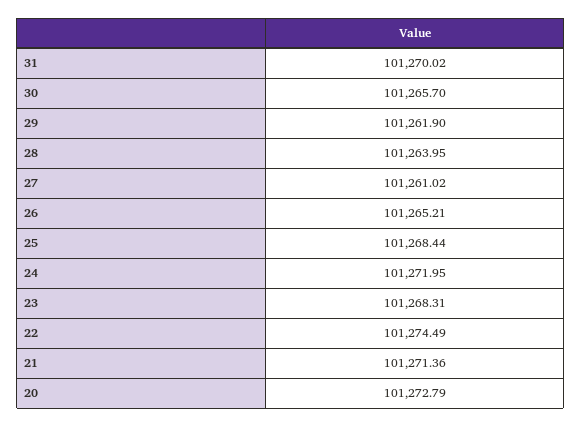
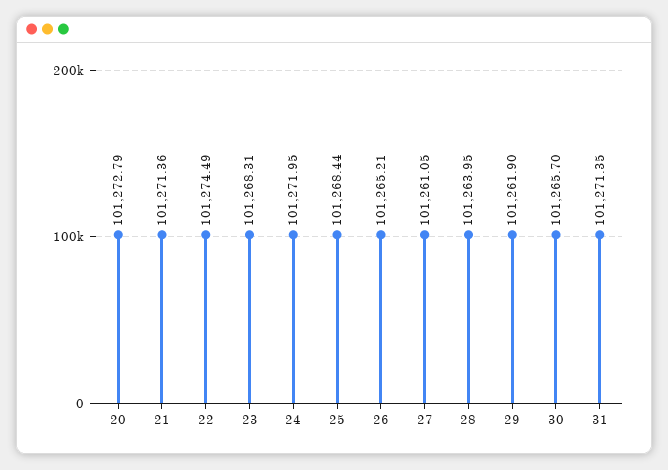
31: 101270.02 -> 101271.35
27: 101261.02 -> 101261.05

